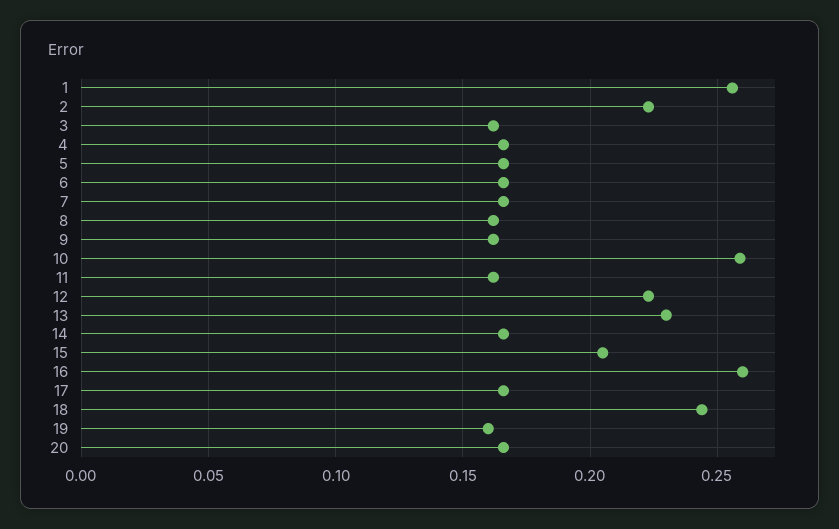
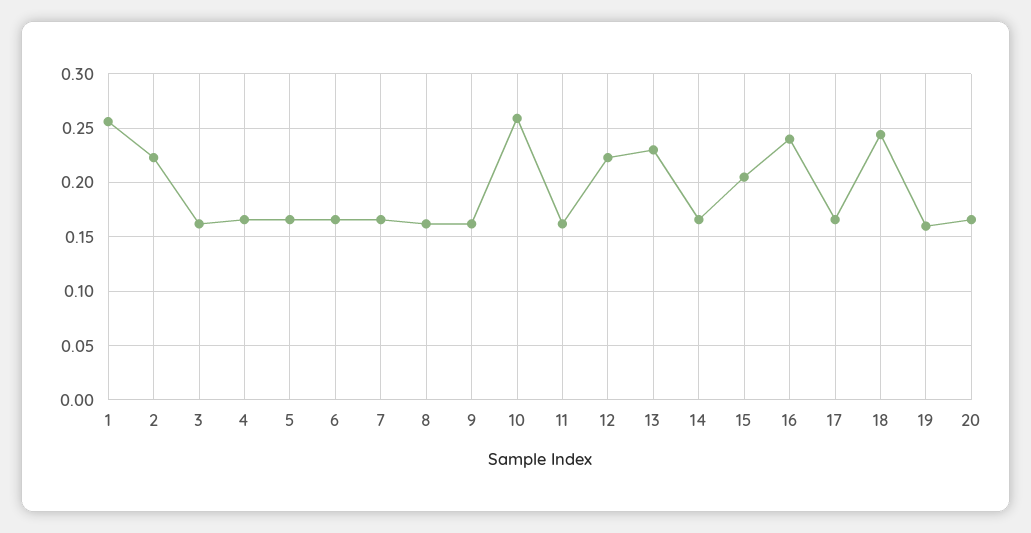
16: 0.26 -> 0.24

